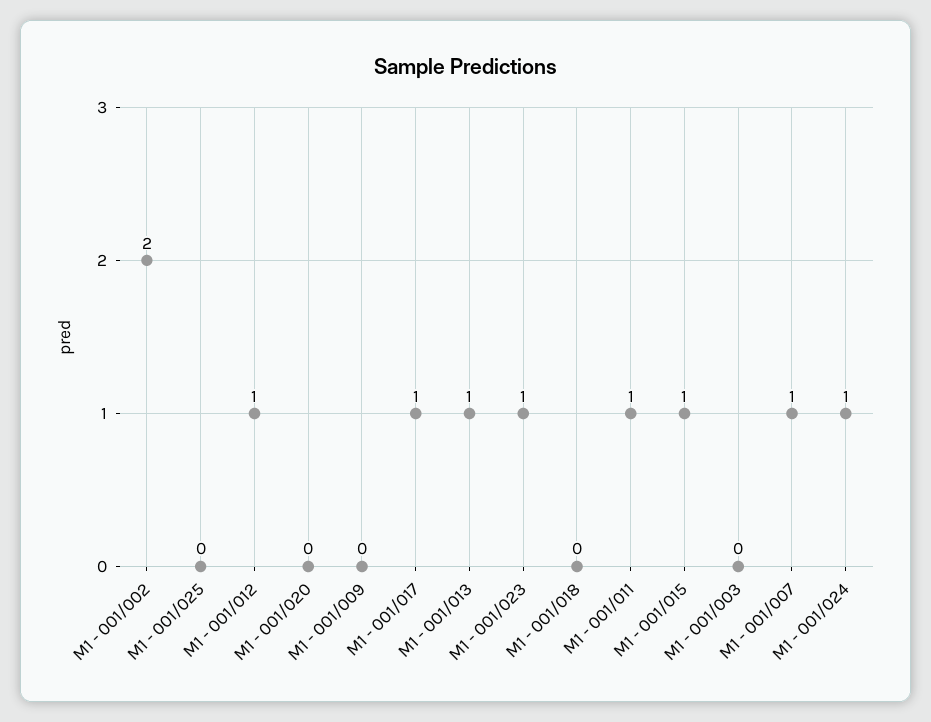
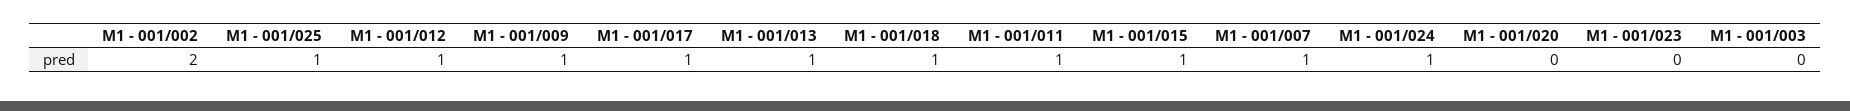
M1 - 001/025: 0 -> 1
M1 - 001/009: 0 -> 1
M1 - 001/023: 1 -> 0
M1 - 001/018: 0 -> 1

